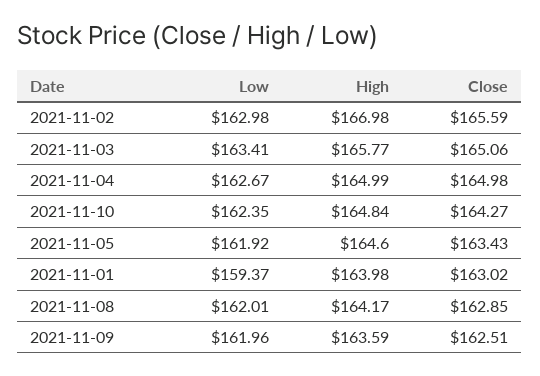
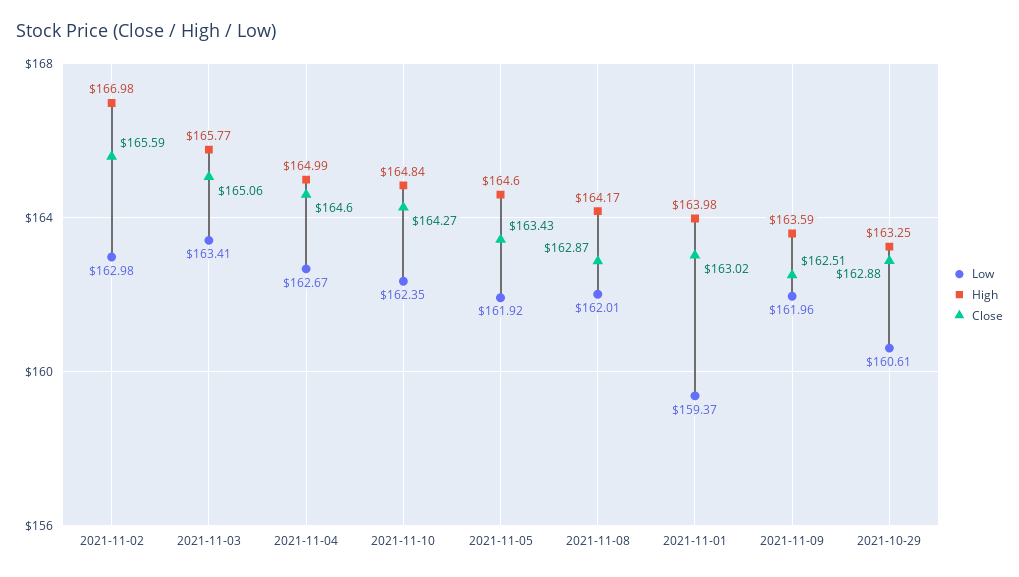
Close, 2021-11-04: 164.98 -> 164.6
Close, 2021-11-08: 162.85 -> 162.87
Low, 2021-10-29: none -> 160.61
High, 2021-10-29: none -> 163.25
Close, 2021-10-29: none -> 162.88

